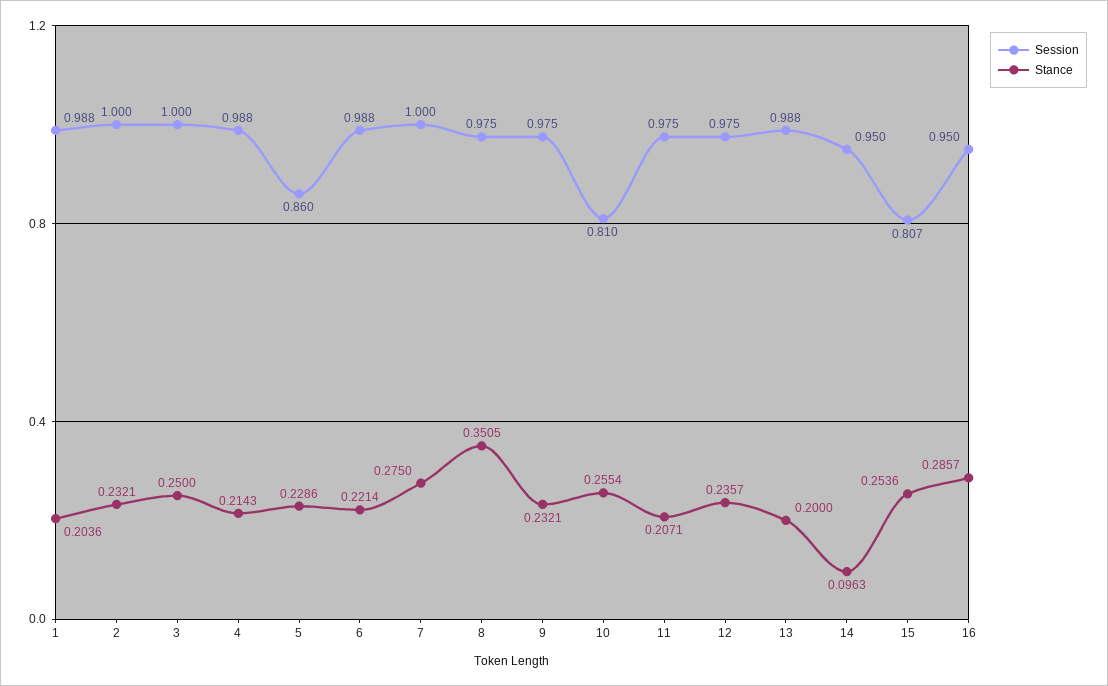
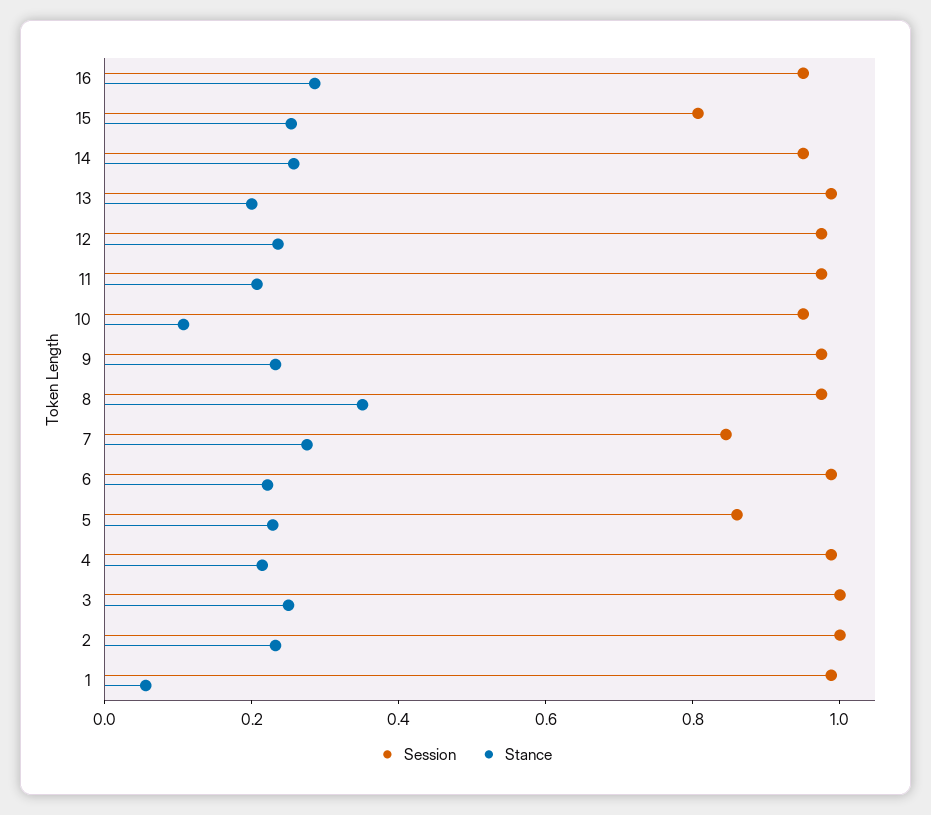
Stance, 1: 0.2036 -> 0.05
Session, 7: 1 -> 0.85
Session, 10: 0.81 -> 0.95
Stance, 10: 0.2554 -> 0.1
Stance, 14: 0.0963 -> 0.25

